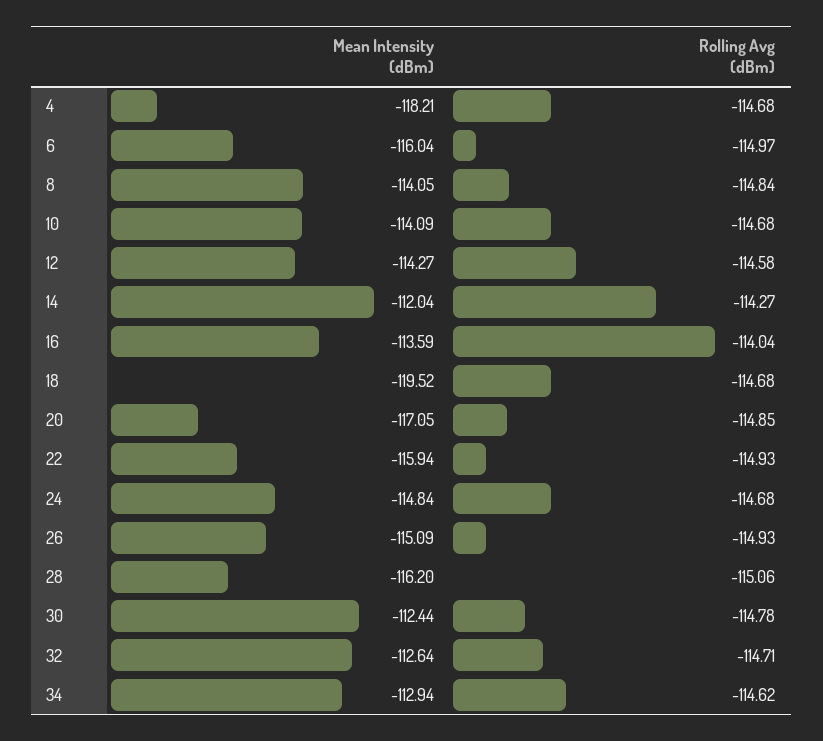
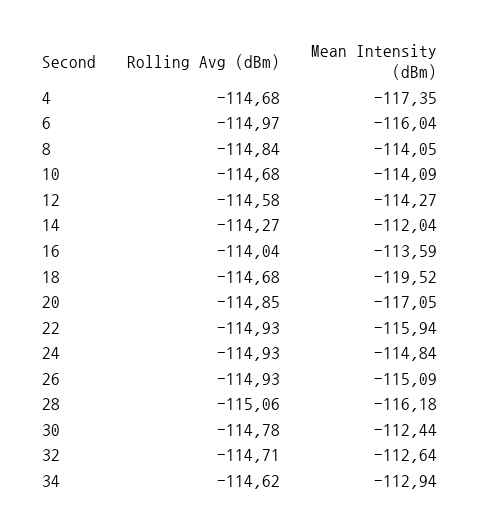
Mean Intensity (dBm), 4: -118.21 -> -117.35
Rolling Avg (dBm), 24: -114.68 -> -114.93
Mean Intensity (dBm), 28: -116.2 -> -116.18

